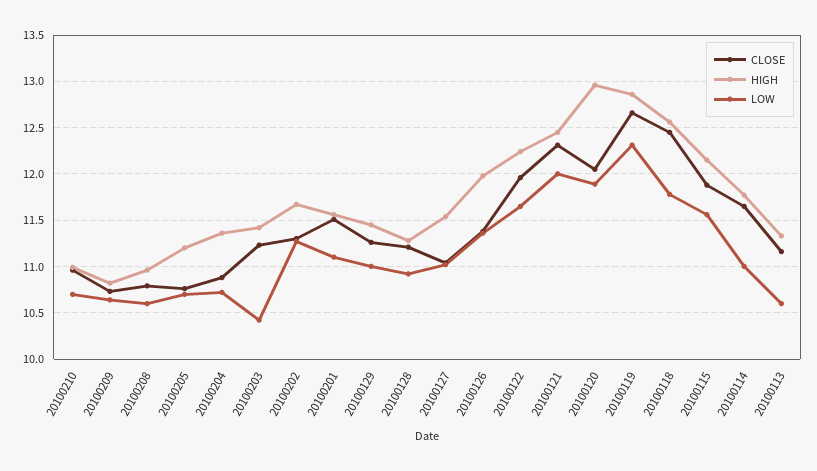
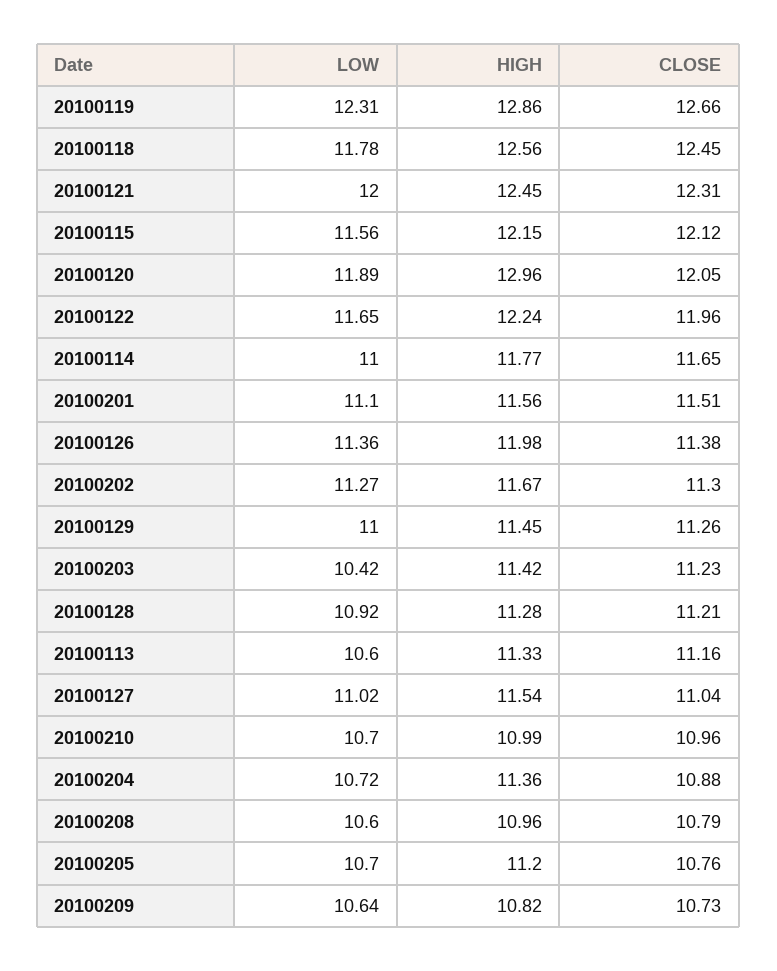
CLOSE, 20100115: 11.9 -> 12.12

